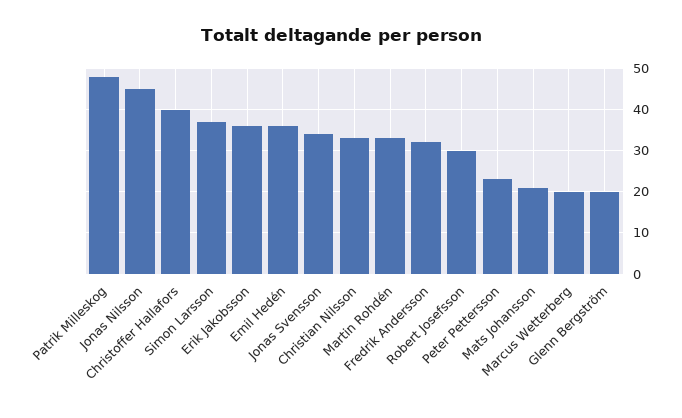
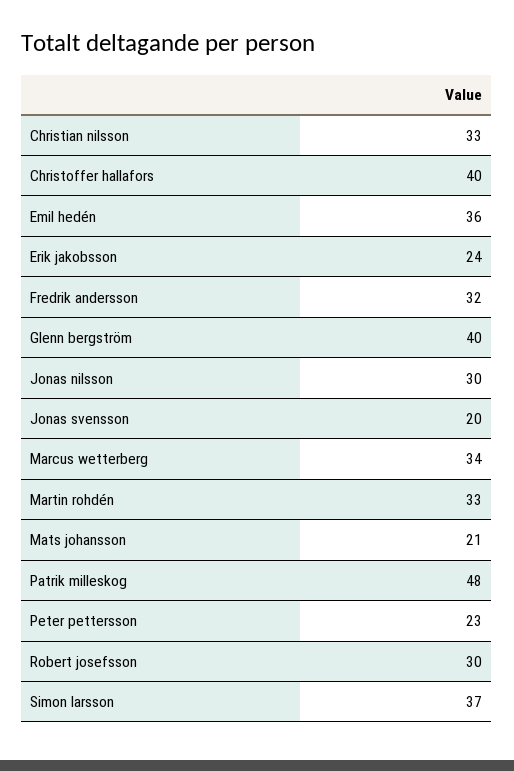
Jonas Nilsson: 45 -> 30
Erik Jakobsson: 35 -> 24
Jonas Svensson: 35 -> 20
Marcus Wetterberg: 20 -> 34
Glenn Bergström: 20 -> 40

